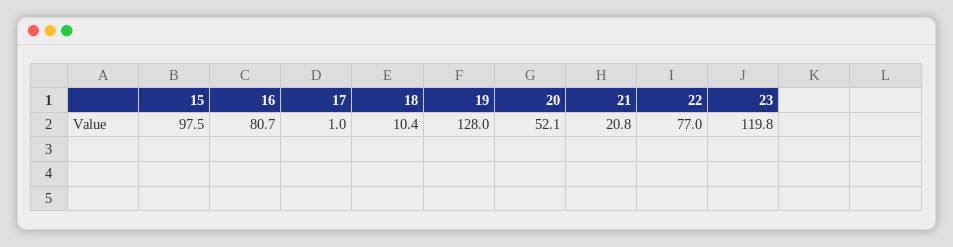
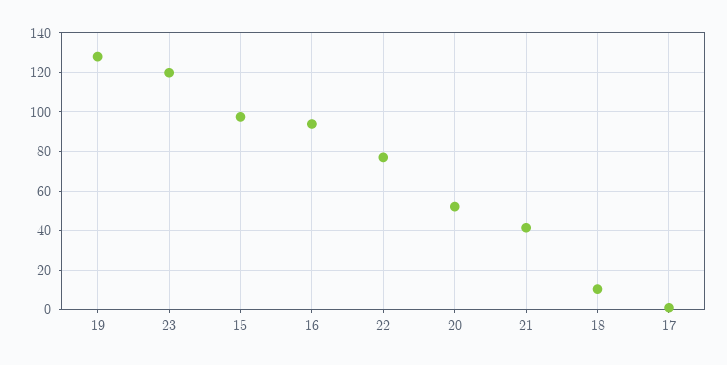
16: 80.7 -> 95
21: 20.8 -> 40

